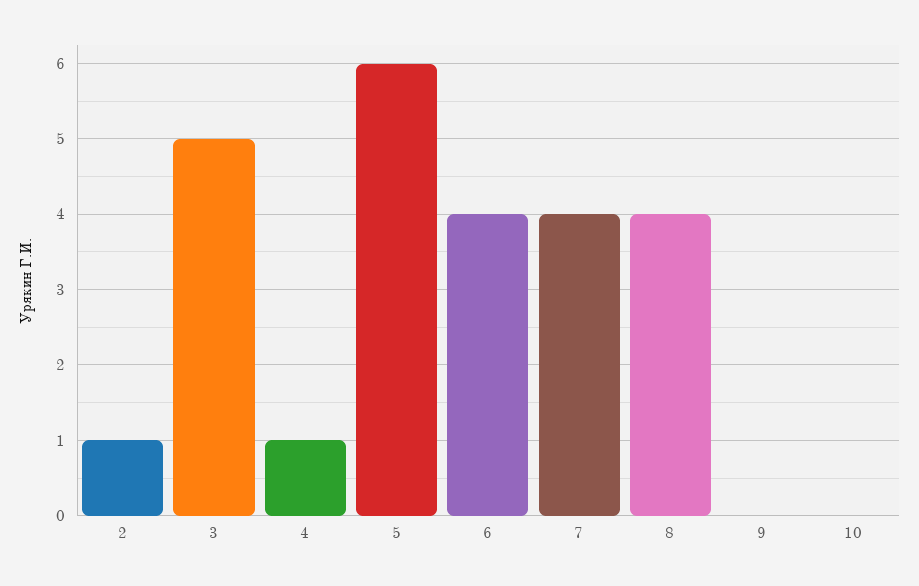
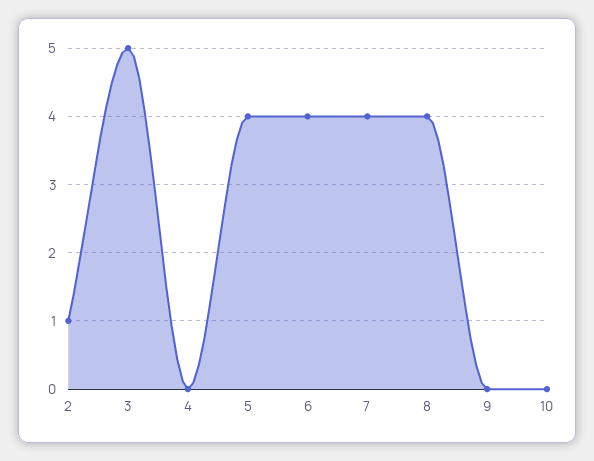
4: 1 -> 0
5: 6 -> 4

